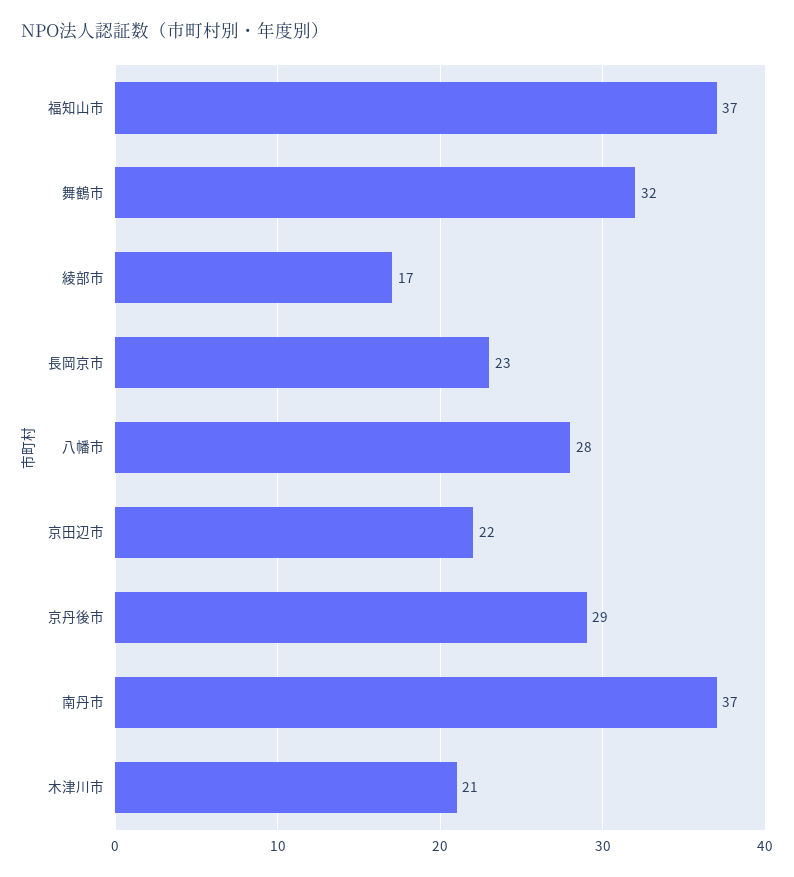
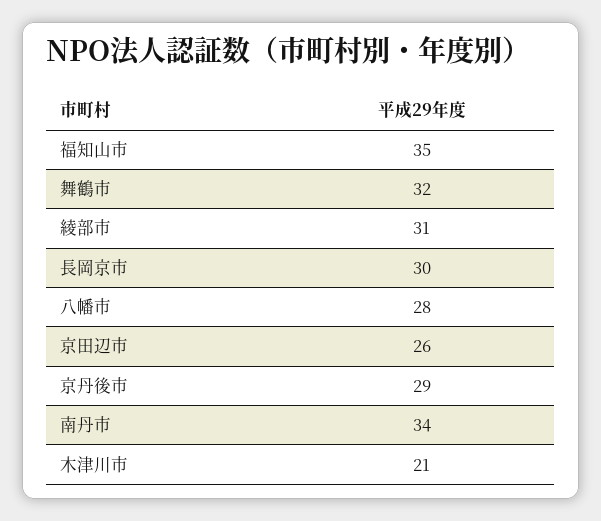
福知山市: 37 -> 35
綾部市: 17 -> 31
長岡京市: 23 -> 30
京田辺市: 22 -> 26
南丹市: 37 -> 34

